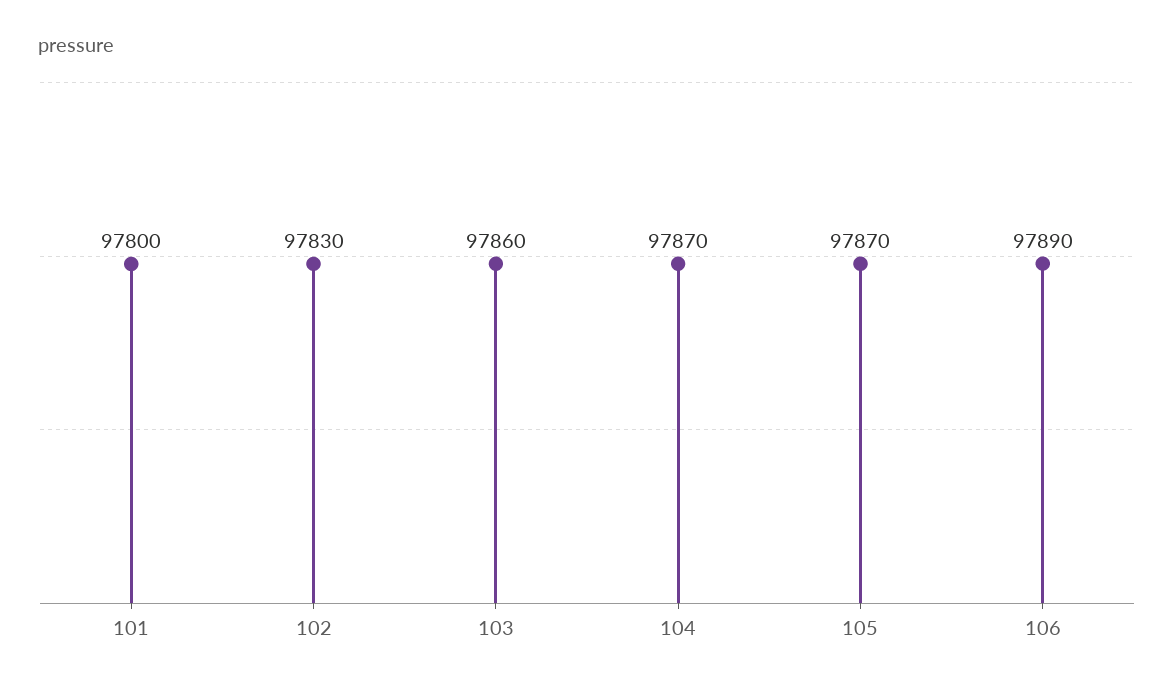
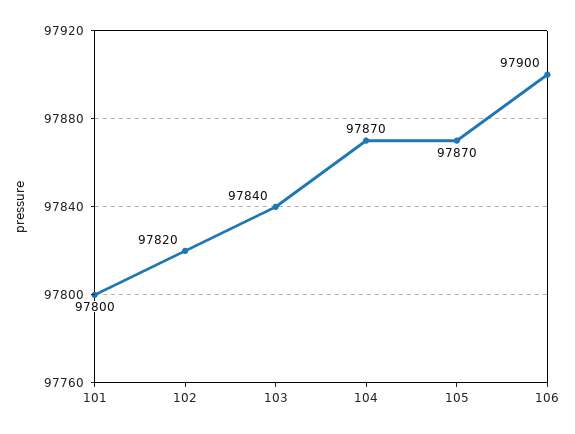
102: 97830 -> 97820
103: 97860 -> 97840
106: 97890 -> 97900

